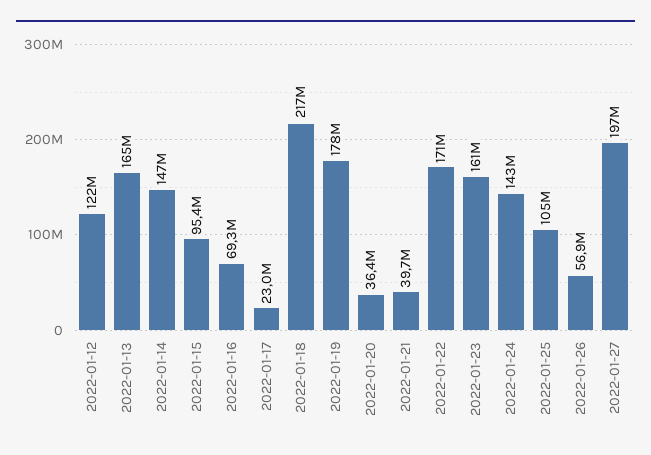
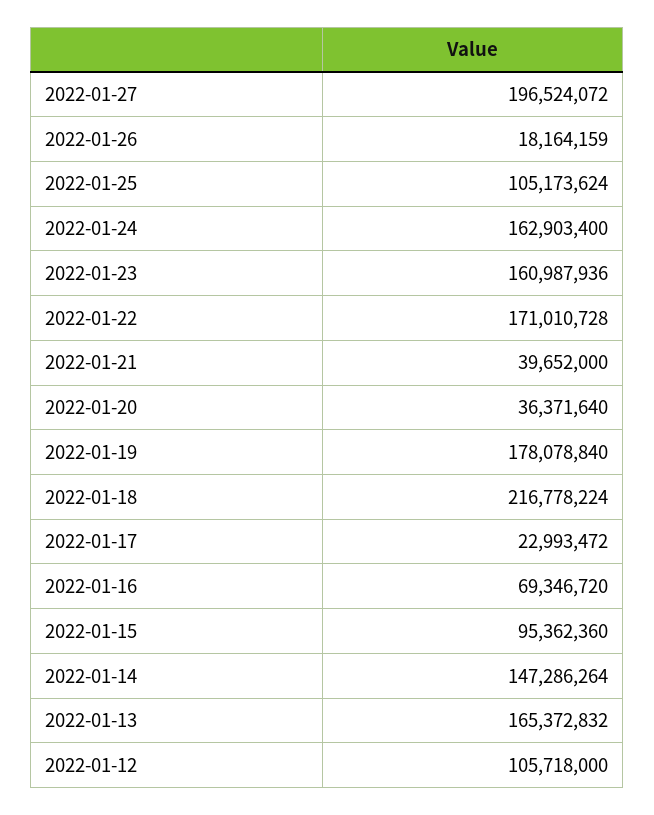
2022-01-12: 122000000 -> 105718000
2022-01-24: 143000000 -> 162903400
2022-01-26: 56900000 -> 18164159

